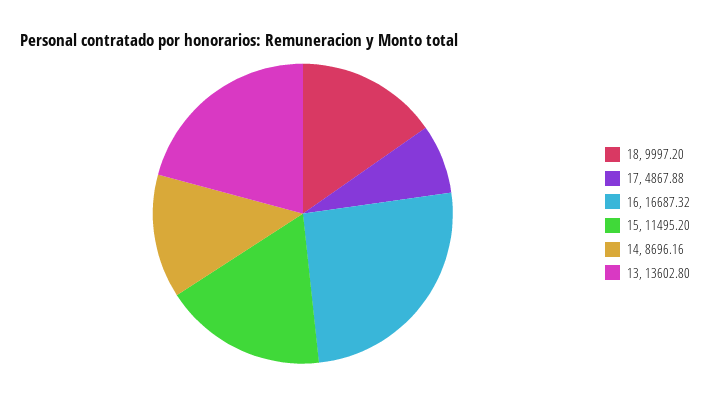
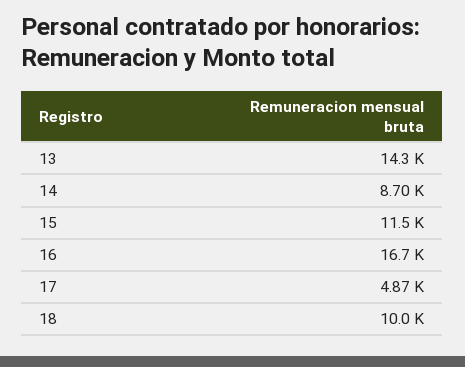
13: 13602.8 -> 14300

